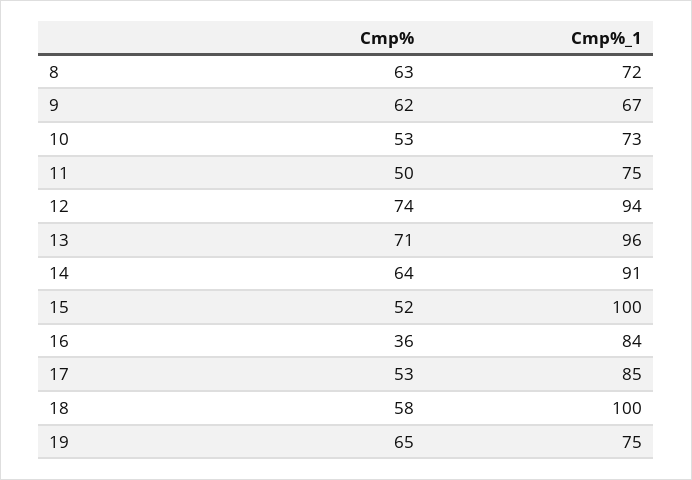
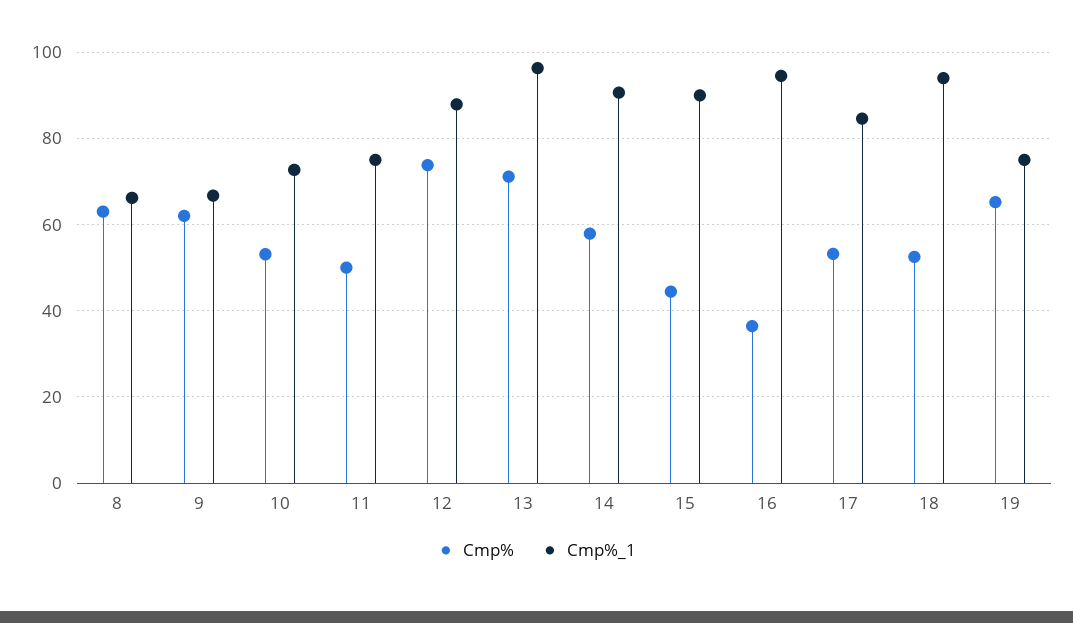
Cmp%_1, 8: 72 -> 66
Cmp%_1, 12: 94 -> 88
Cmp%, 14: 64 -> 58
Cmp%, 15: 52 -> 44
Cmp%_1, 15: 100 -> 90
Cmp%_1, 16: 84 -> 94
Cmp%, 18: 58 -> 52
Cmp%_1, 18: 100 -> 94

